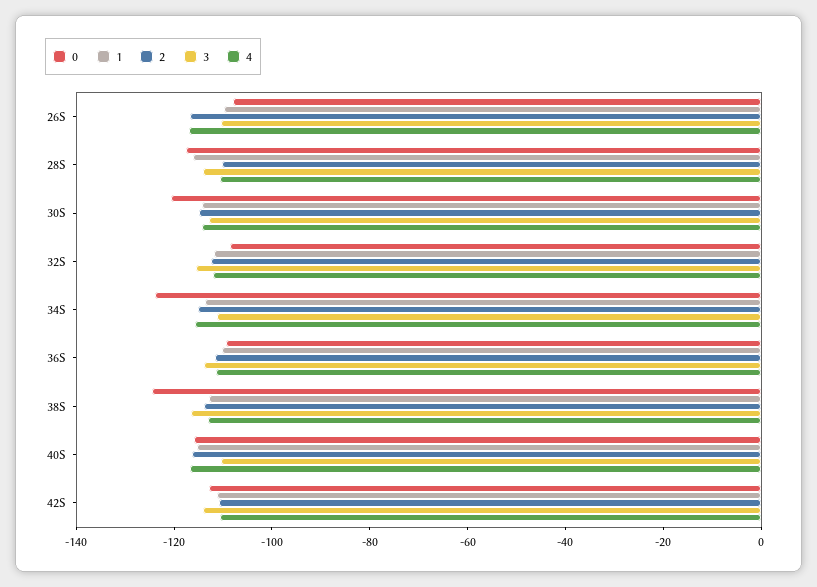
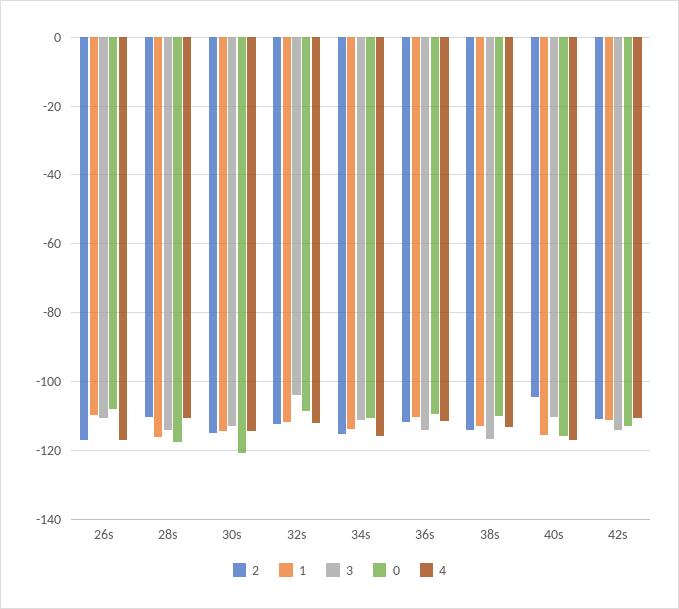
3, 32S: -115 -> -104
0, 34S: -125 -> -110
0, 38S: -125 -> -110
2, 40S: -115 -> -104

